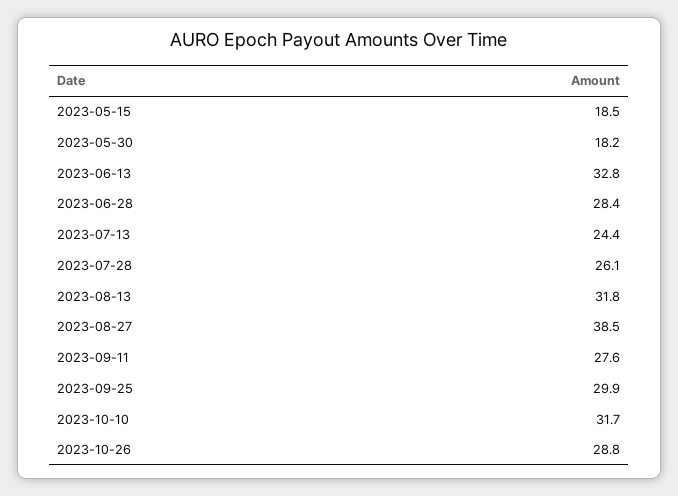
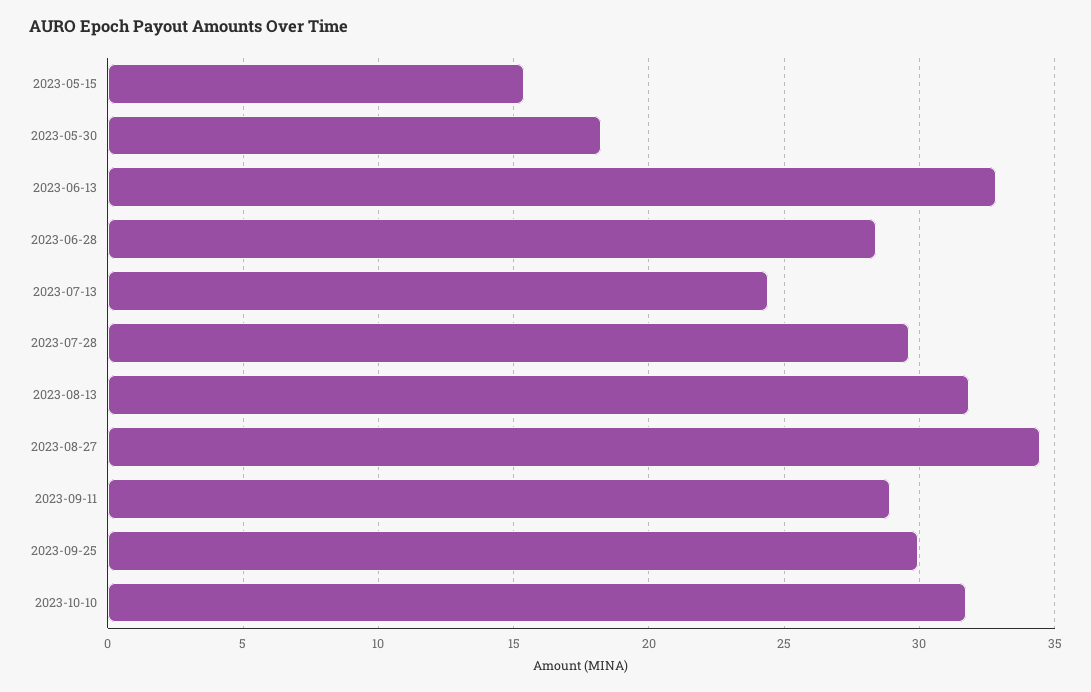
2023-05-15: 18.5 -> 15.5
2023-07-28: 26.1 -> 29.5
2023-08-27: 38.5 -> 34.5
2023-09-11: 27.6 -> 29
2023-10-26: 28.8 -> none

